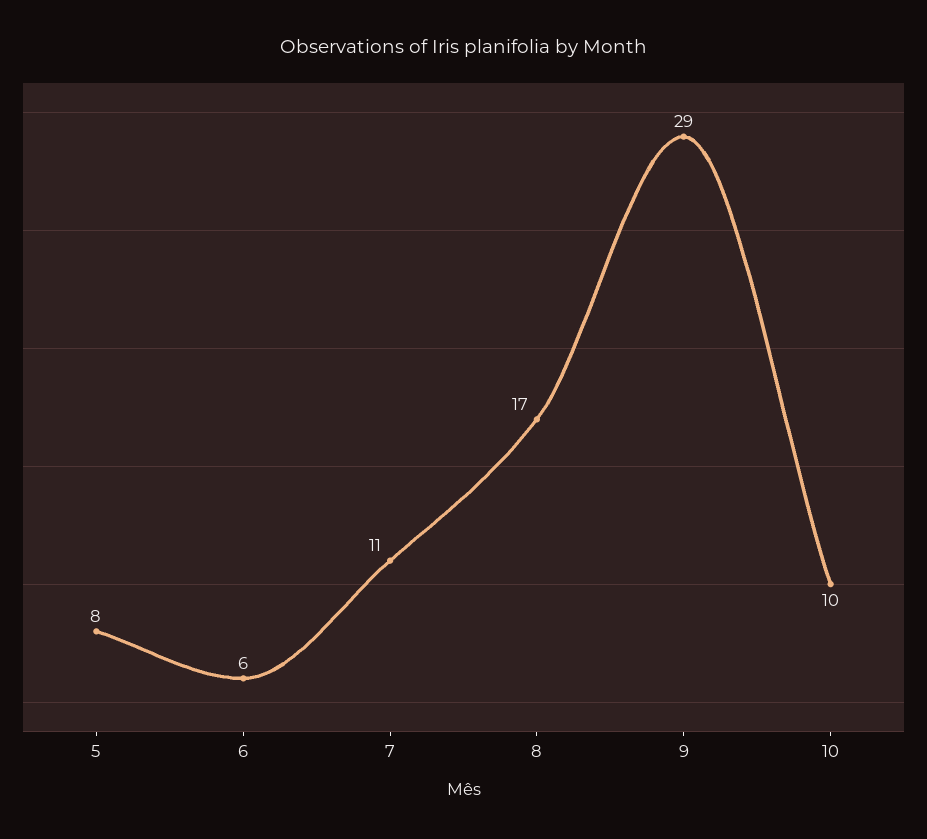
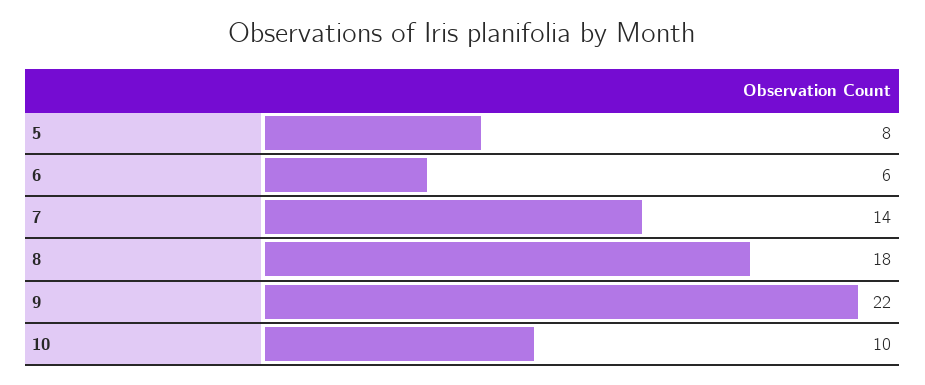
7: 11 -> 14
8: 17 -> 18
9: 29 -> 22

